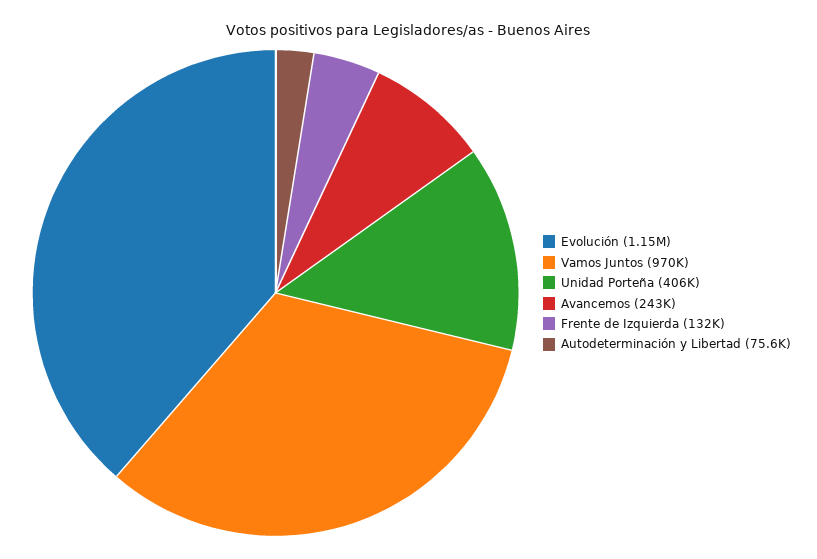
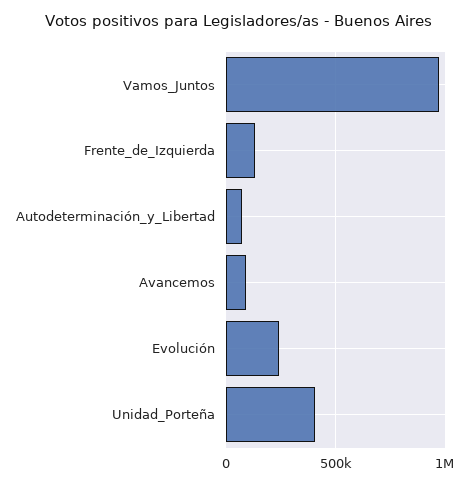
Evolución: 1150000 -> 250000
Avancemos: 243000 -> 100000

